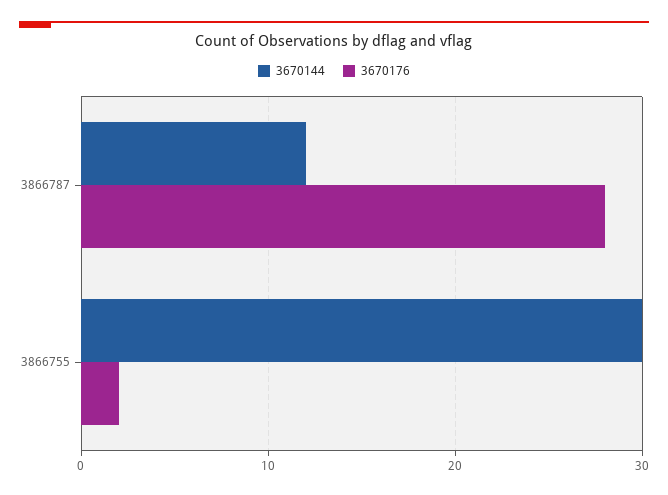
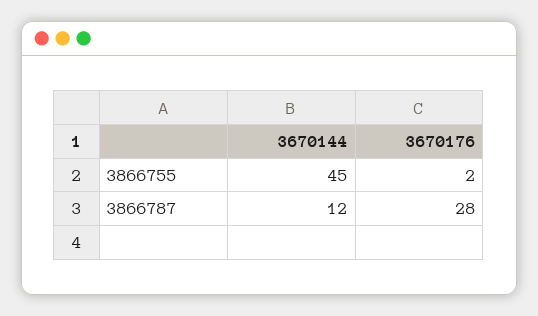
3670144, 3866755: 30 -> 45

